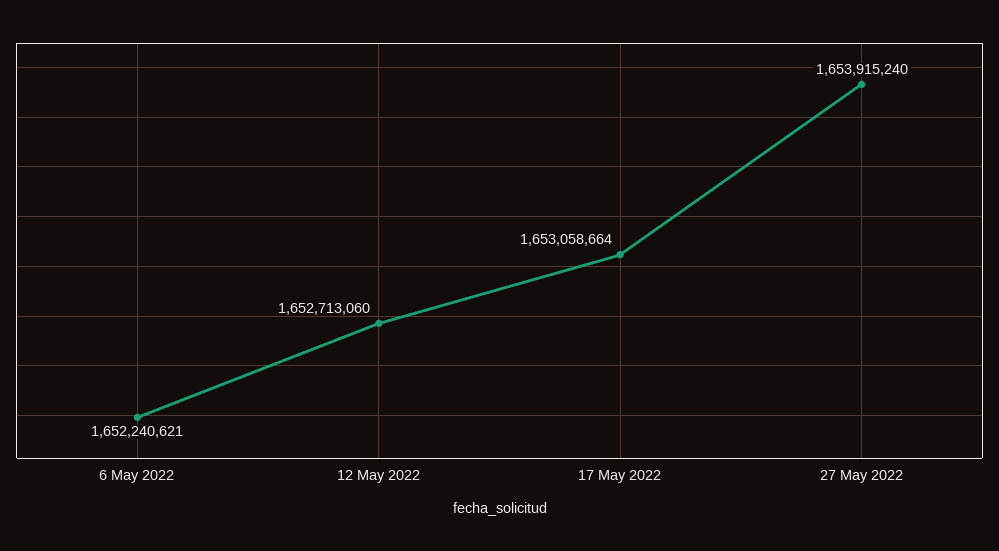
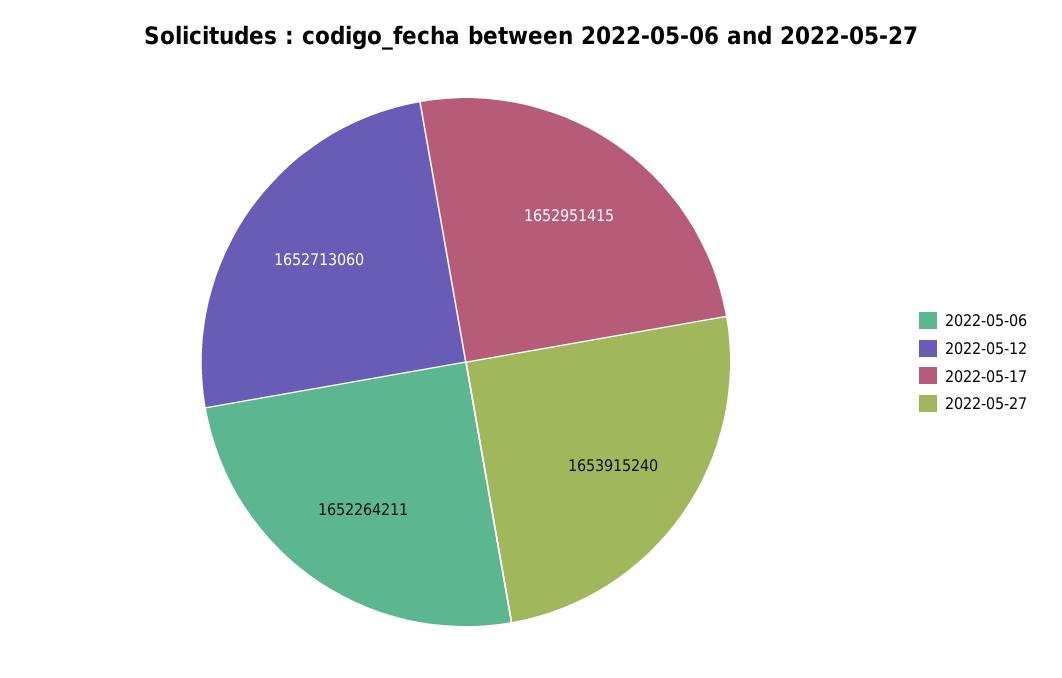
6 May 2022: 1652240621 -> 1652264211
17 May 2022: 1653058664 -> 1652951415

